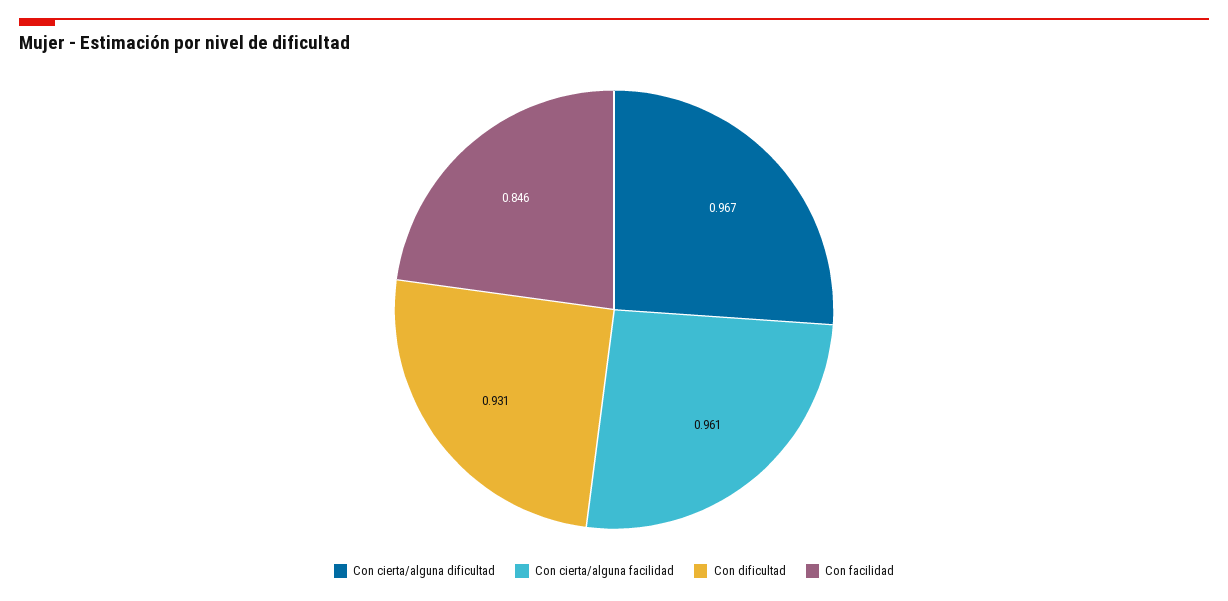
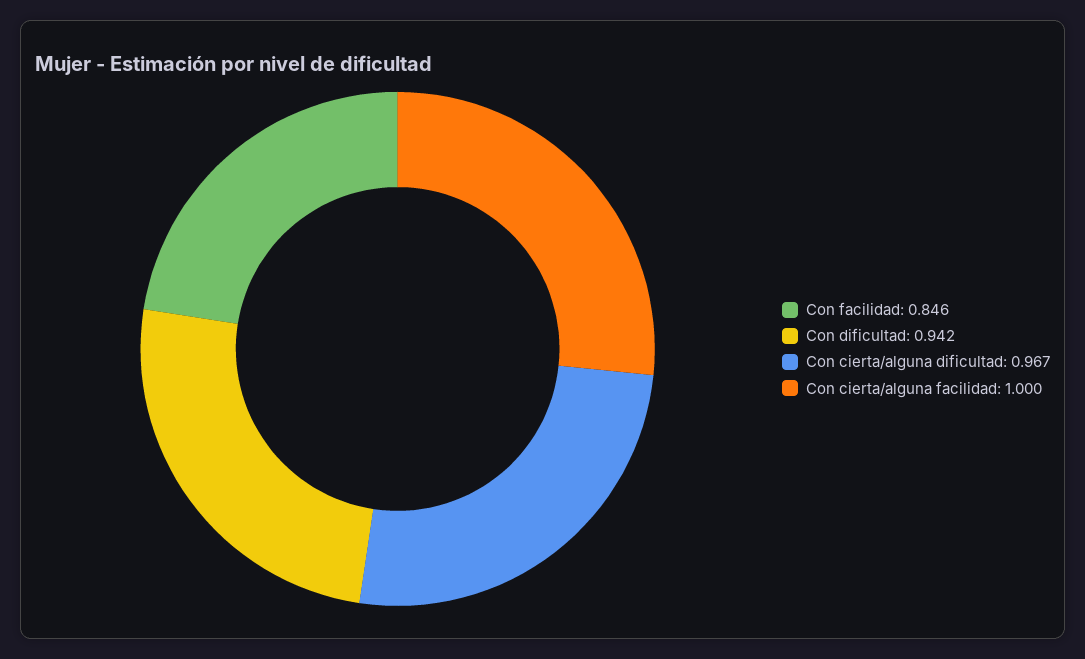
Con cierta/alguna facilidad: 0.961 -> 1
Con dificultad: 0.931 -> 0.942

